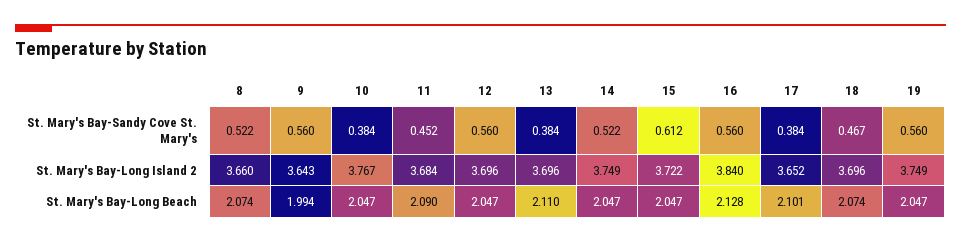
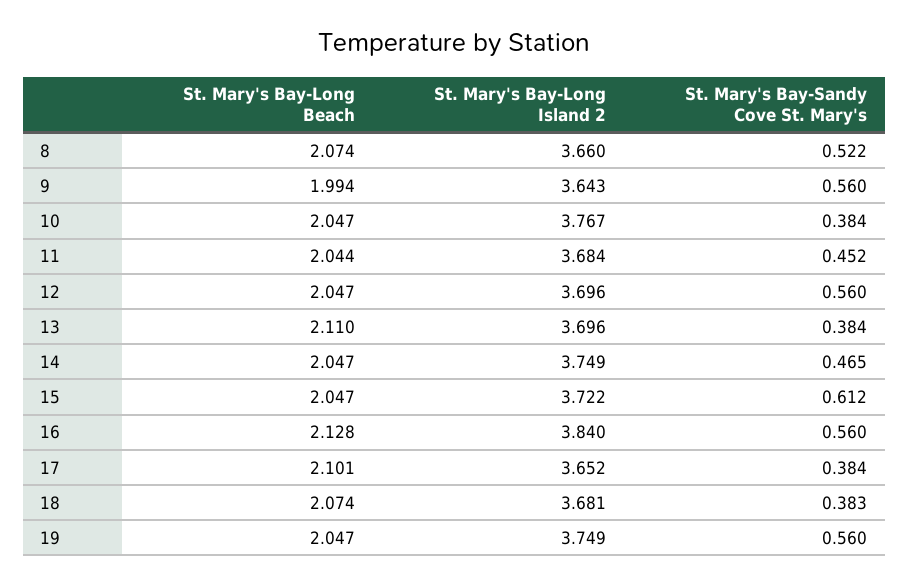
14, St. Mary's Bay-Sandy Cove St. Mary's: 0.522 -> 0.465
18, St. Mary's Bay-Sandy Cove St. Mary's: 0.467 -> 0.383
18, St. Mary's Bay-Long Island 2: 3.696 -> 3.681
11, St. Mary's Bay-Long Beach: 2.09 -> 2.044

